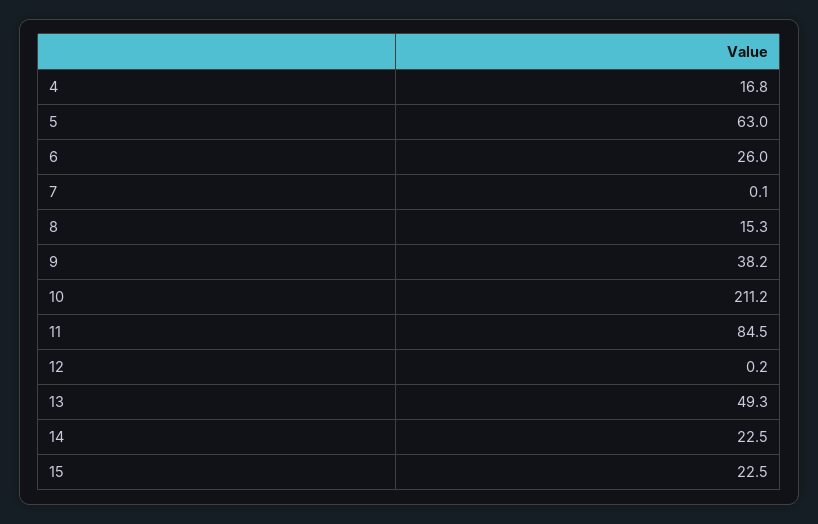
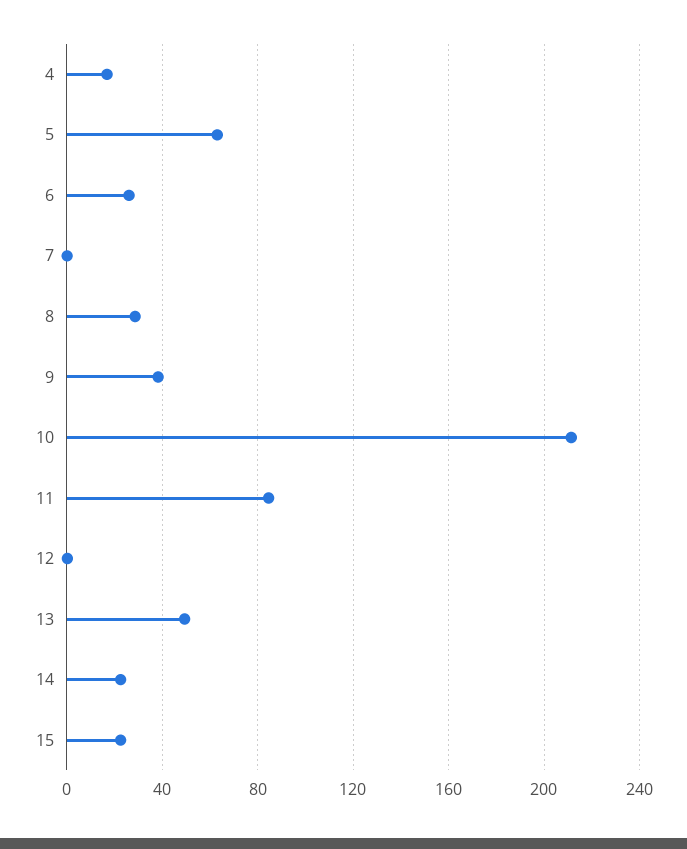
8: 15.3 -> 30

